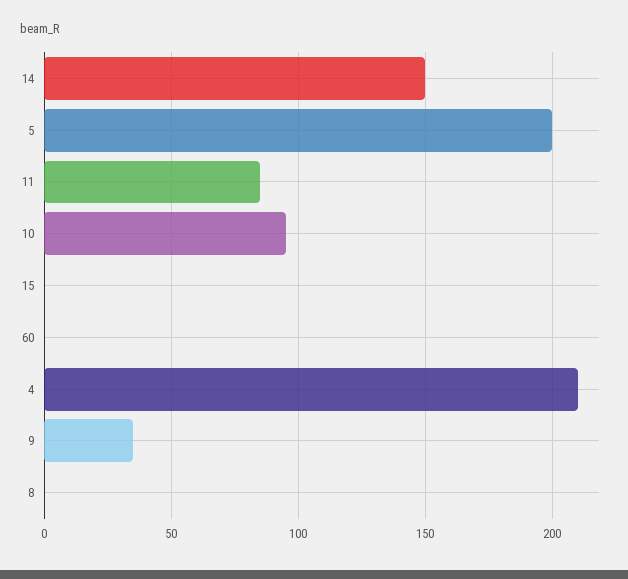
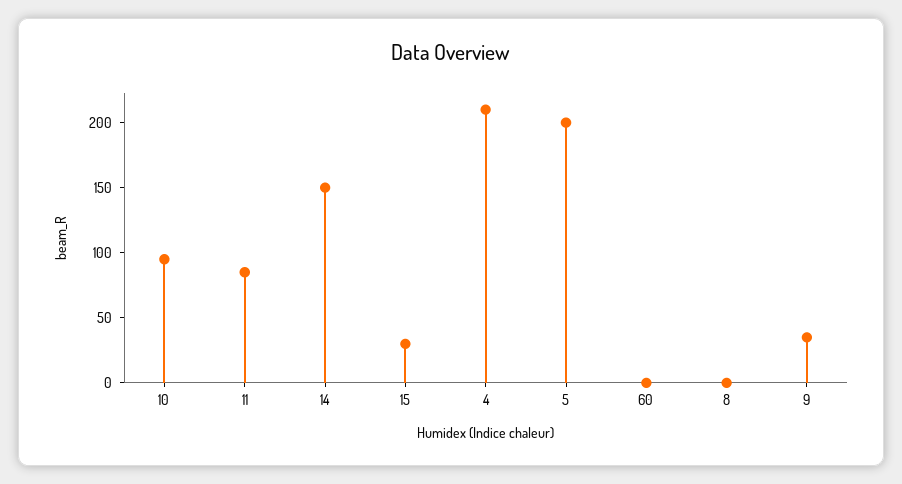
15: 0 -> 30

